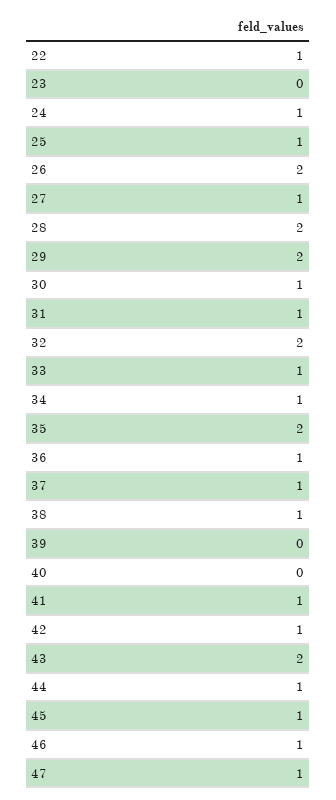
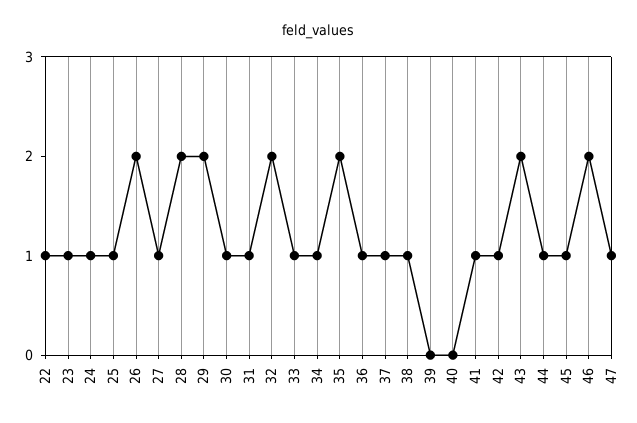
23: 0 -> 1
46: 1 -> 2

